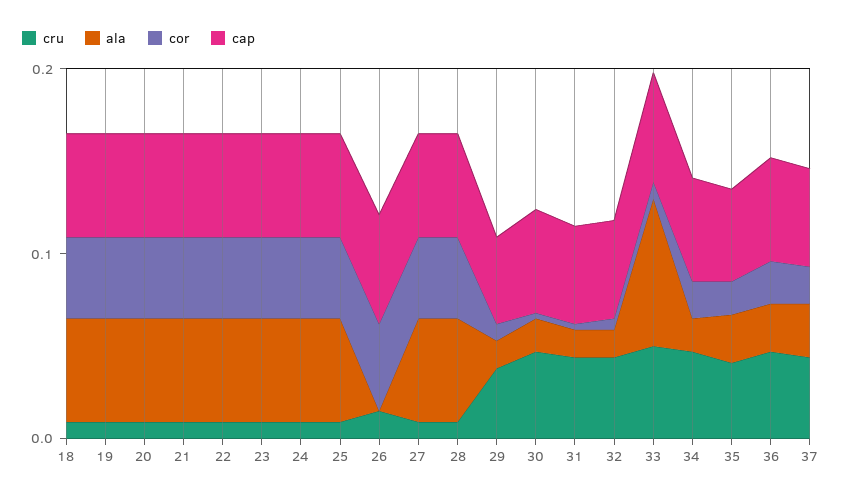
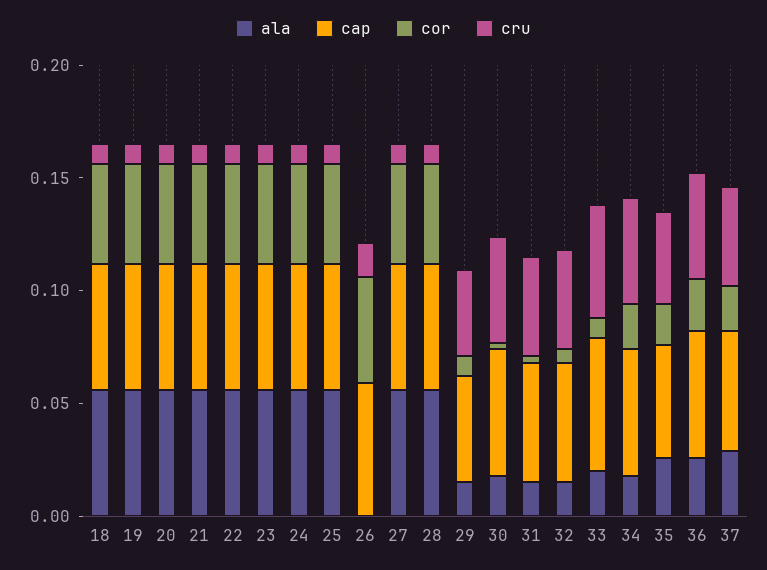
ala, 33: 0.08 -> 0.02

